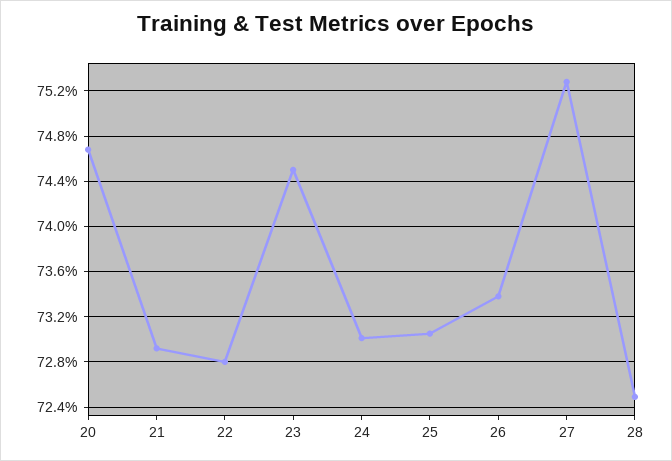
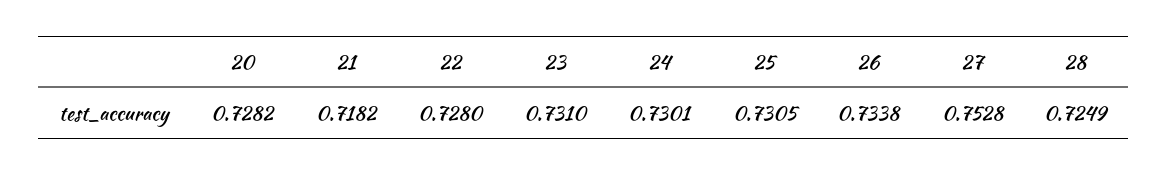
20: 0.747 -> 0.7282
21: 0.729 -> 0.7182
23: 0.745 -> 0.731

